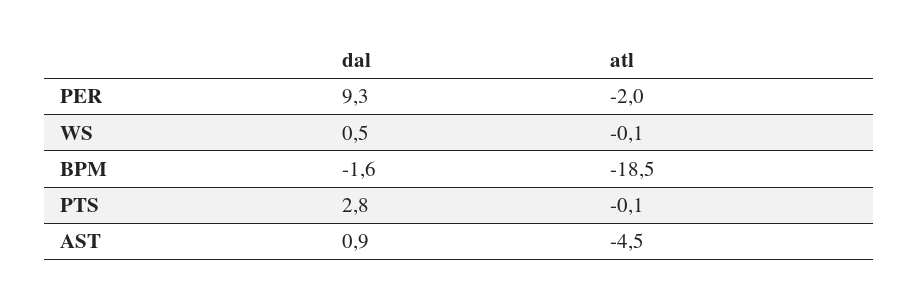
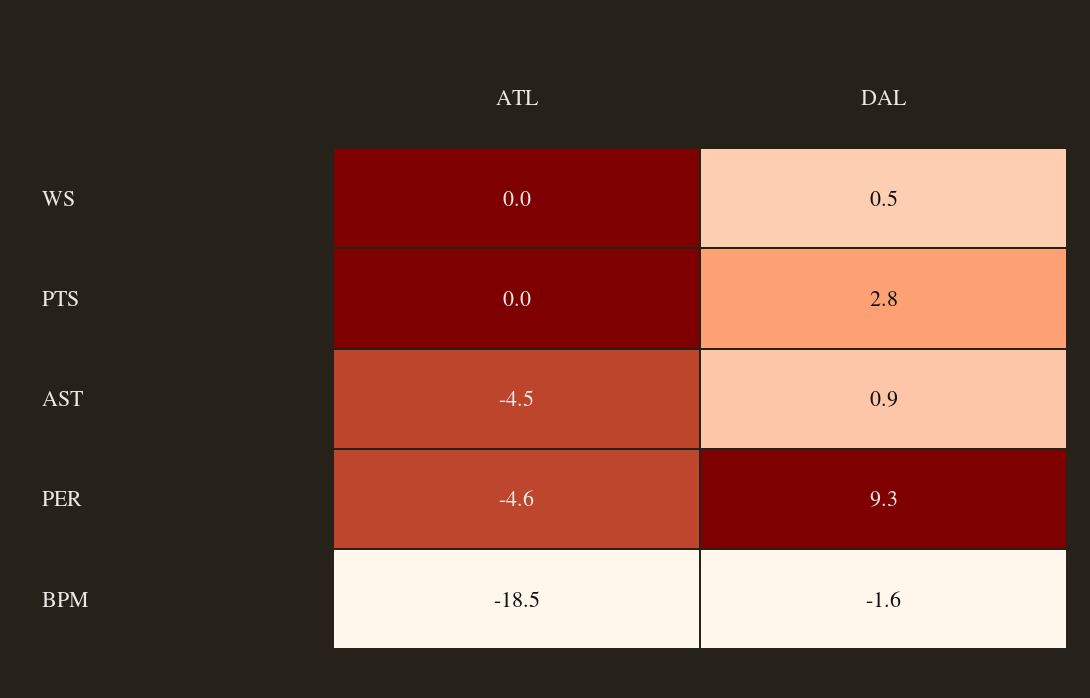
atl, PER: -2 -> -4.6
atl, WS: -0.1 -> 0
atl, PTS: -0.1 -> 0

